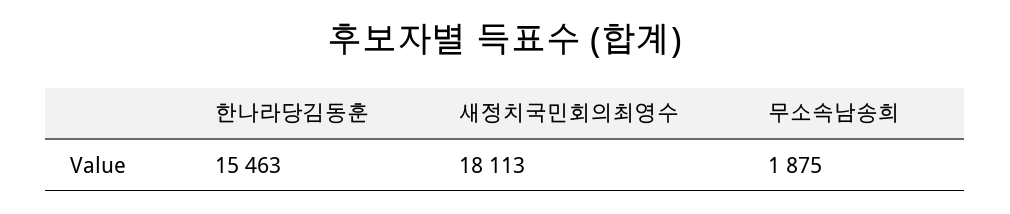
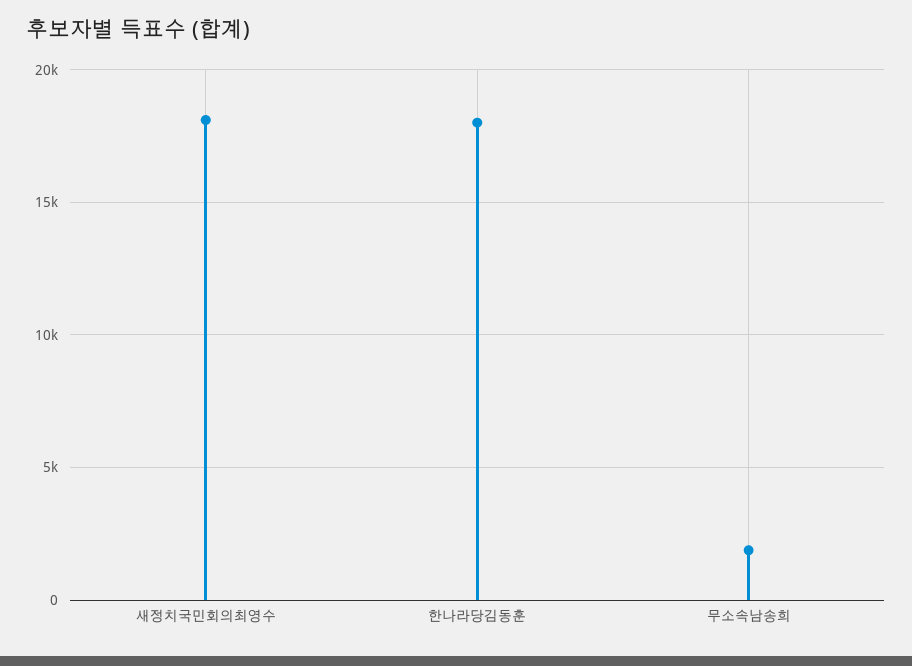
한나라당김동훈: 15463 -> 18000

